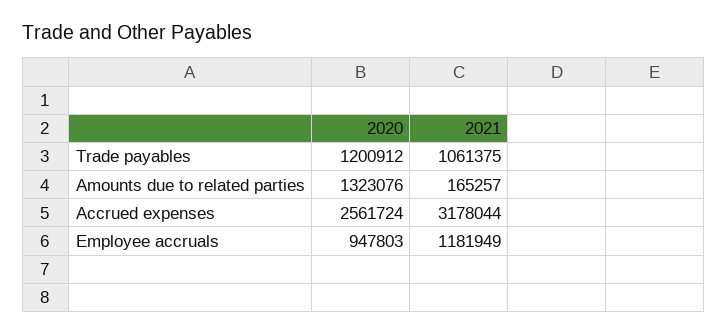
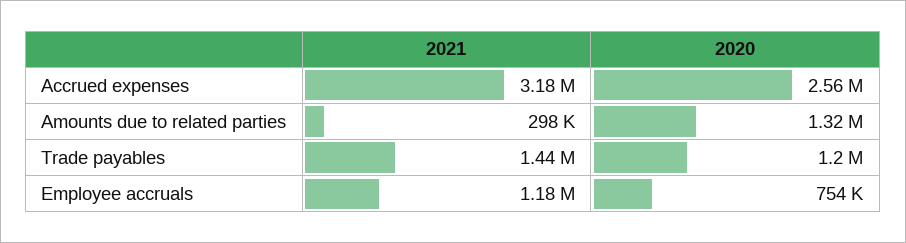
2021, Trade payables: 1061375 -> 1440000
2021, Amounts due to related parties: 165257 -> 298000
2020, Employee accruals: 947803 -> 754000

